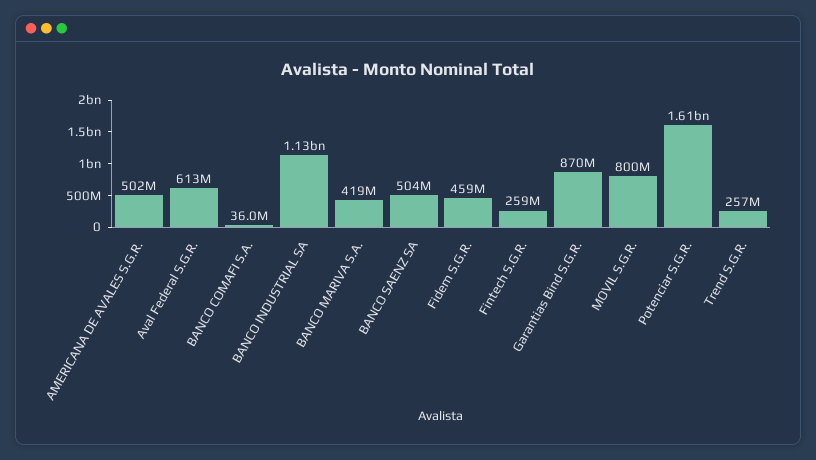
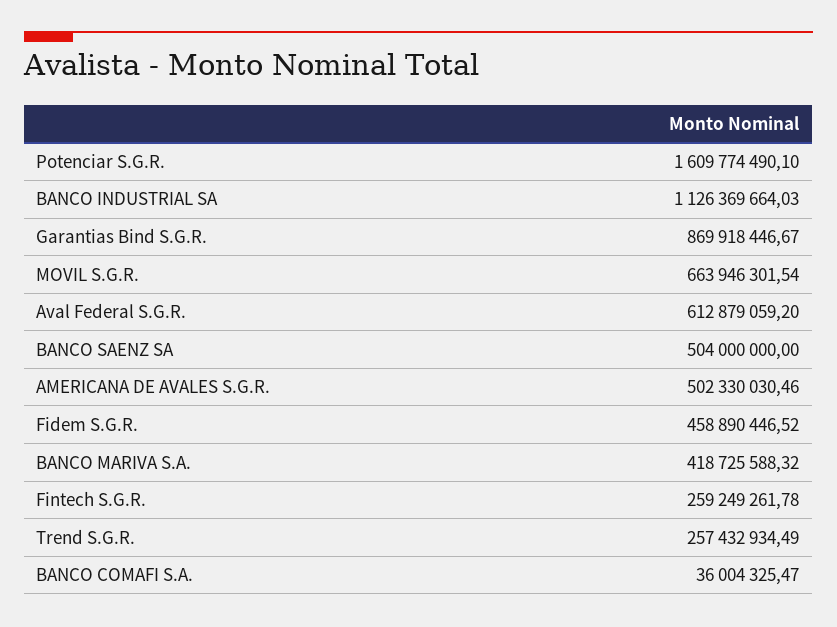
MOVIL S.G.R.: 800000000 -> 663946301.54

